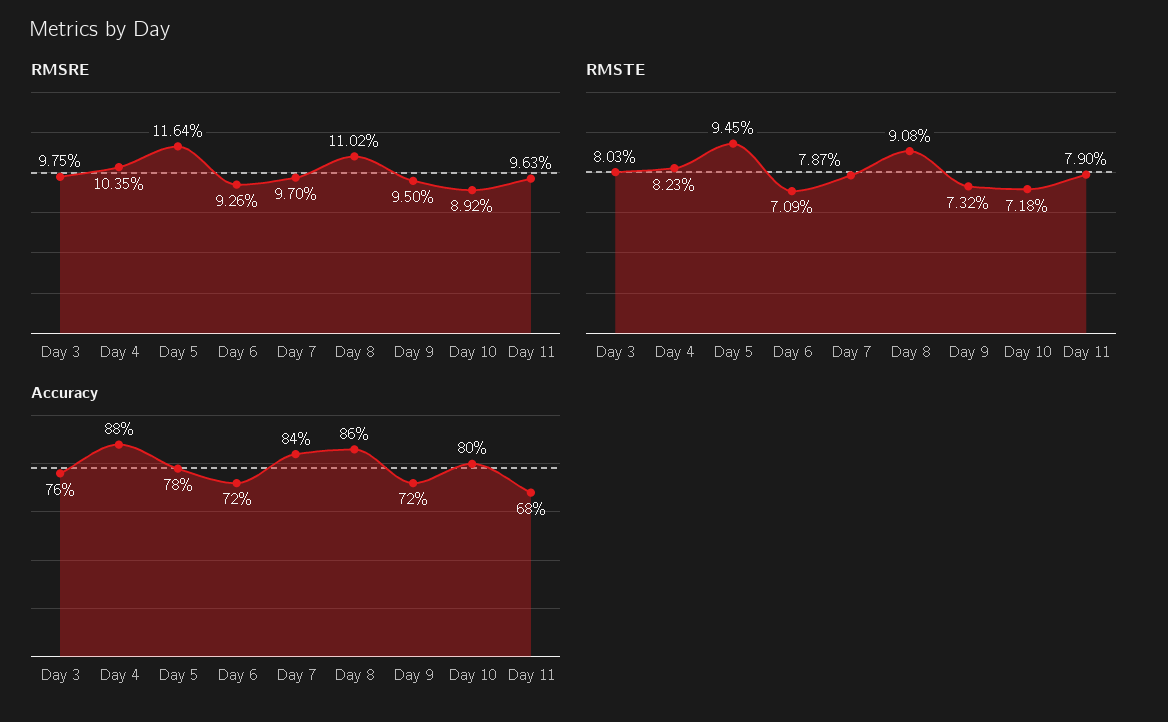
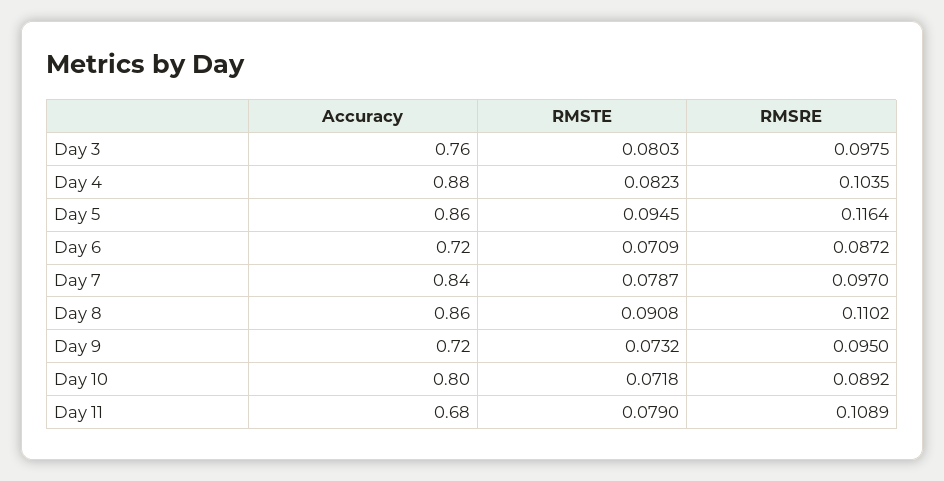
RMSRE, Day 6: 0.0926 -> 0.0872
RMSRE, Day 11: 0.0963 -> 0.1089
Accuracy, Day 5: 0.78 -> 0.86

